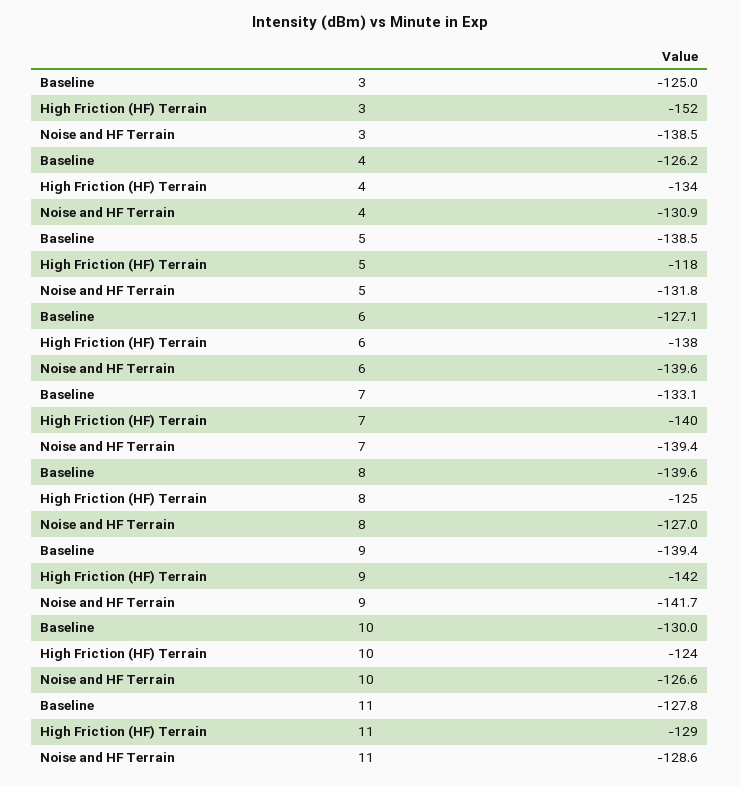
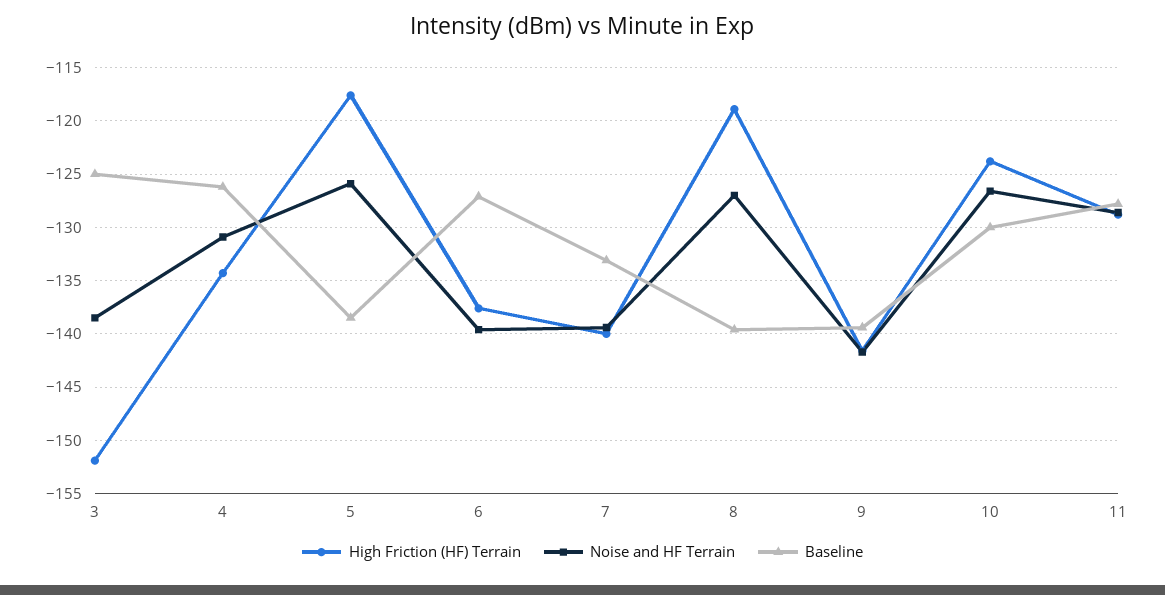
Noise and HF Terrain, 5: -131.8 -> -126
High Friction (HF) Terrain, 8: -125 -> -119

